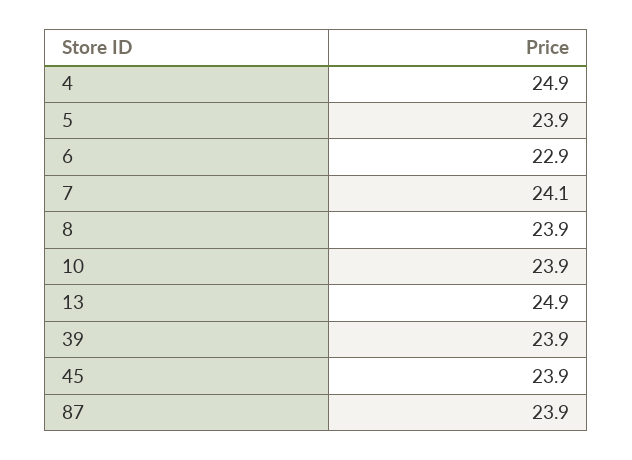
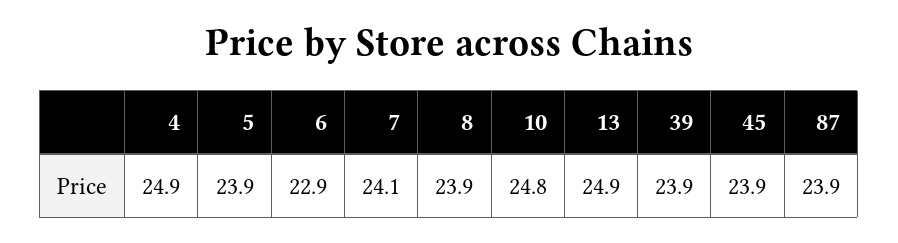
10: 23.9 -> 24.8

